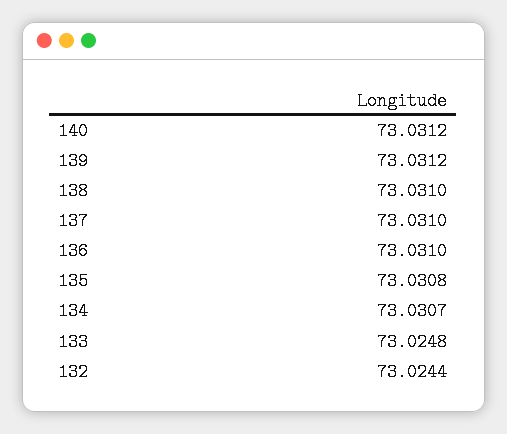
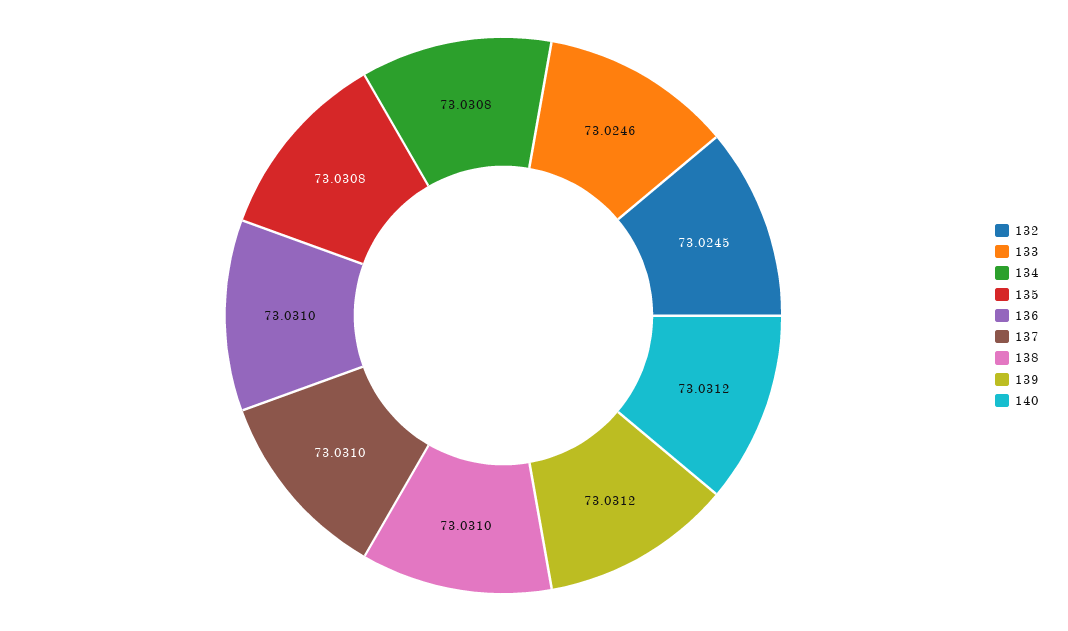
134: 73.0307 -> 73.0308
133: 73.0248 -> 73.0246
132: 73.0244 -> 73.0245

